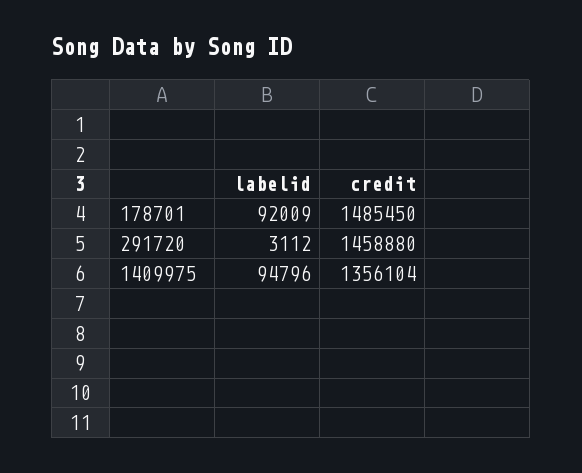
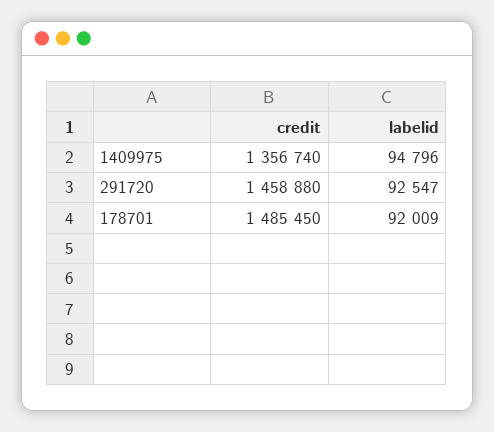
labelid, 291720: 3112 -> 92547
credit, 1409975: 1356104 -> 1356740

